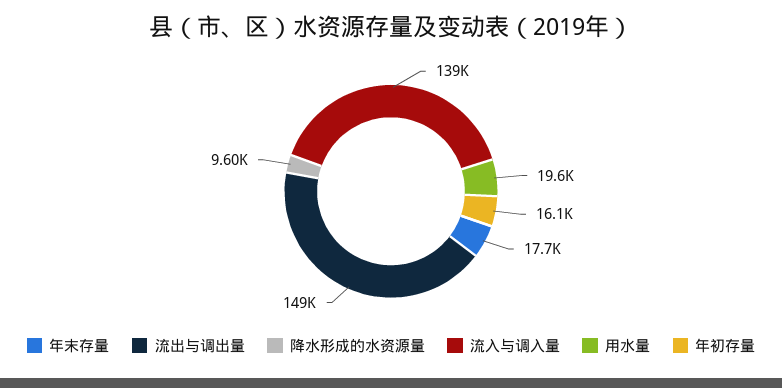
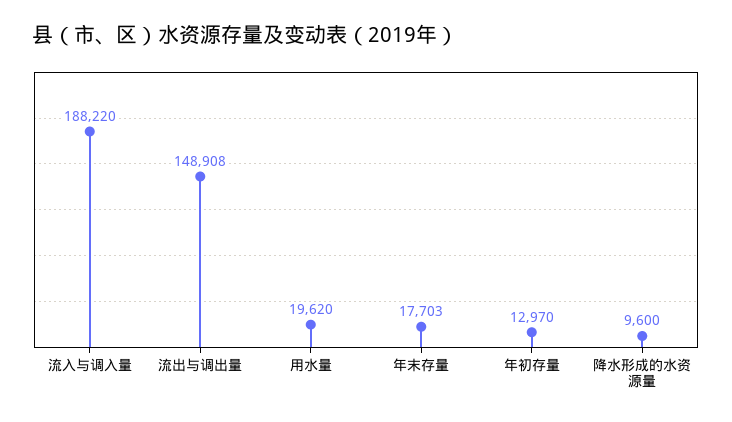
流入与调入量: 139000 -> 188220
年初存量: 16100 -> 12970

